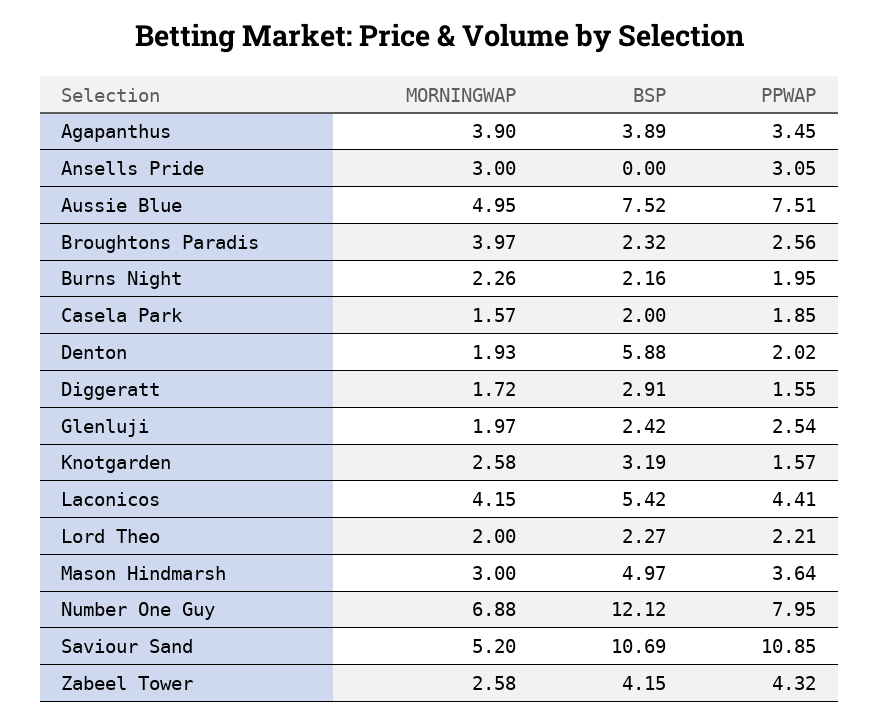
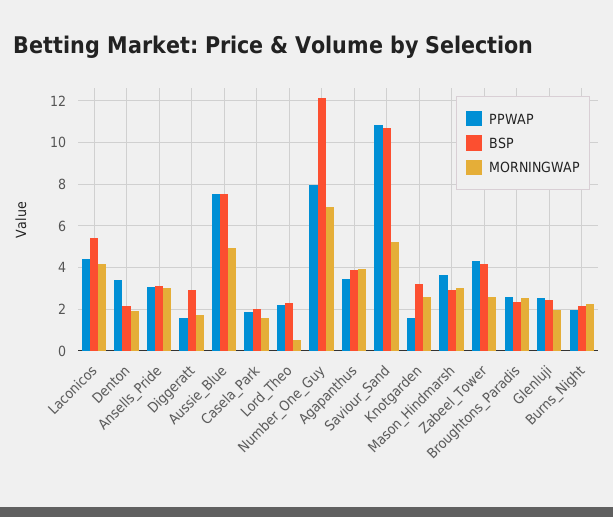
BSP, Ansells Pride: 0 -> 3
MORNINGWAP, Broughtons Paradis: 3.97 -> 2.5
BSP, Denton: 5.88 -> 2
PPWAP, Denton: 2.02 -> 3.5
MORNINGWAP, Lord Theo: 2 -> 0.5
BSP, Mason Hindmarsh: 4.97 -> 3

